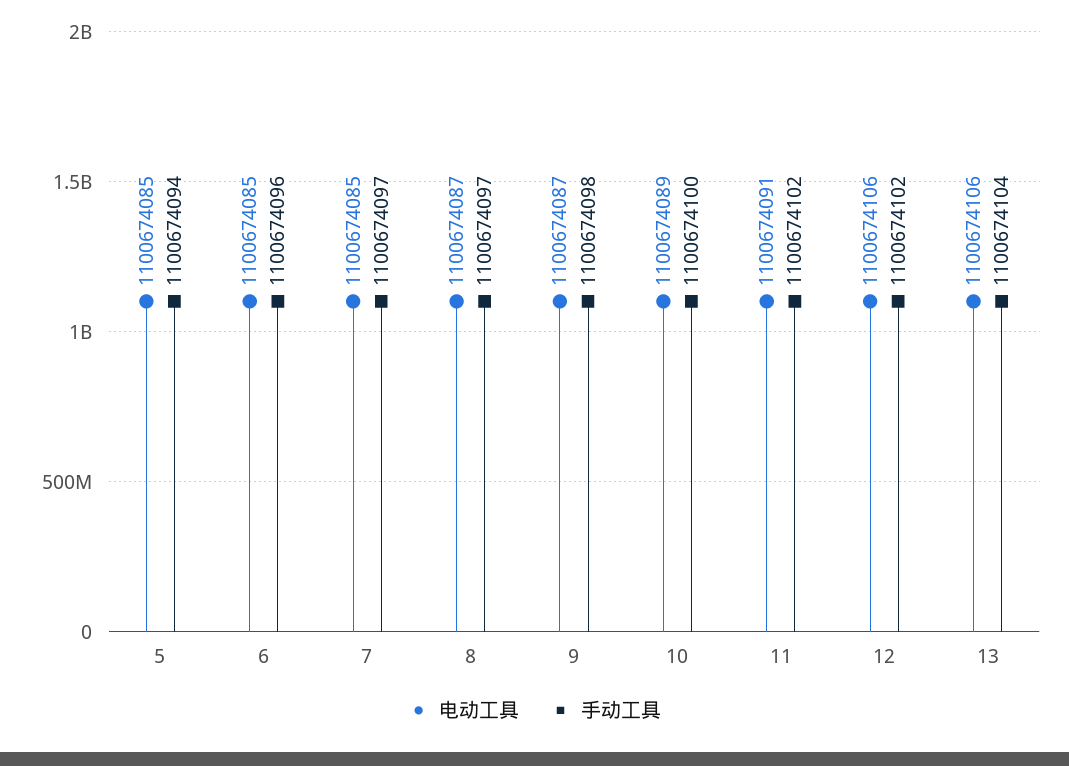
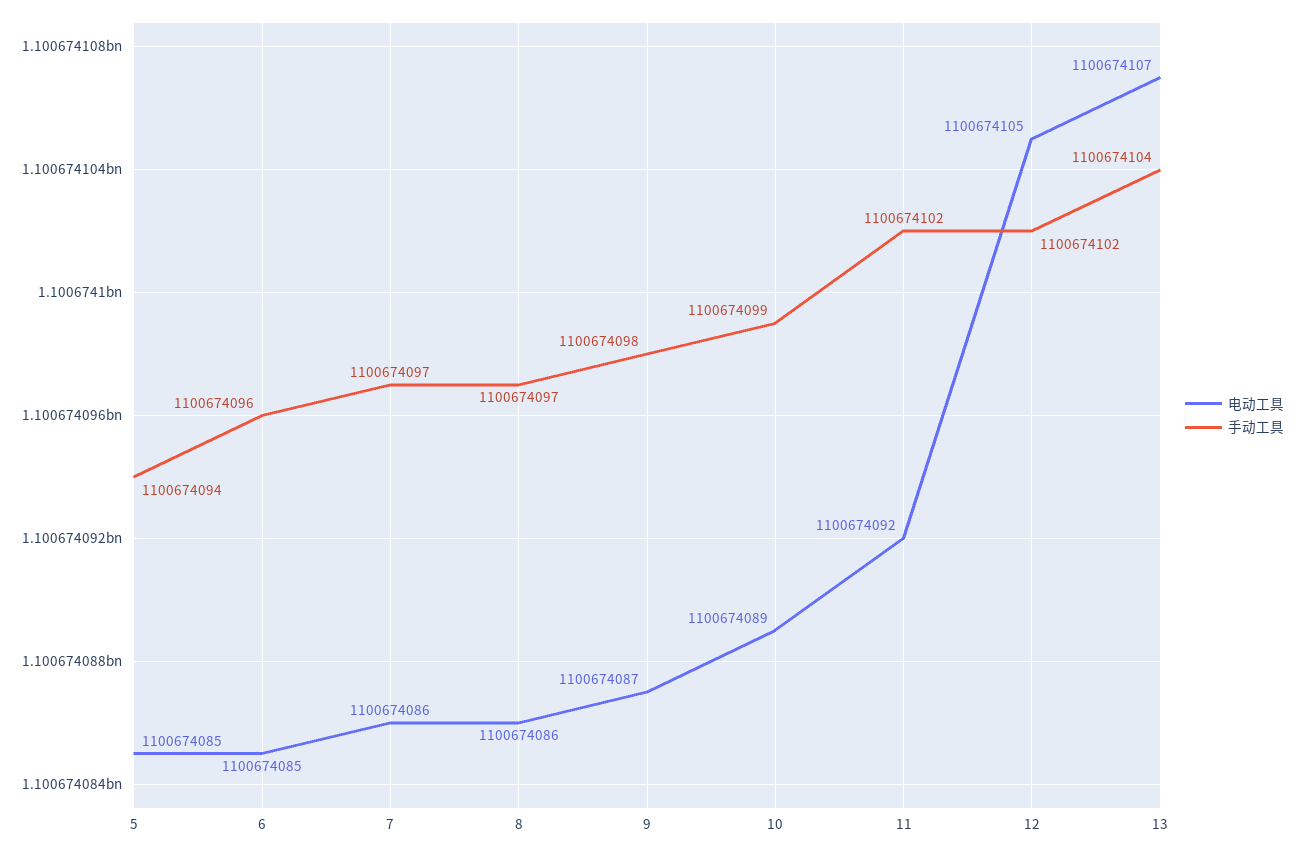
电动工具, 7: 1100674085 -> 1100674086
电动工具, 8: 1100674087 -> 1100674086
手动工具, 10: 1100674100 -> 1100674099
电动工具, 11: 1100674091 -> 1100674092
电动工具, 12: 1100674106 -> 1100674105
电动工具, 13: 1100674106 -> 1100674107

